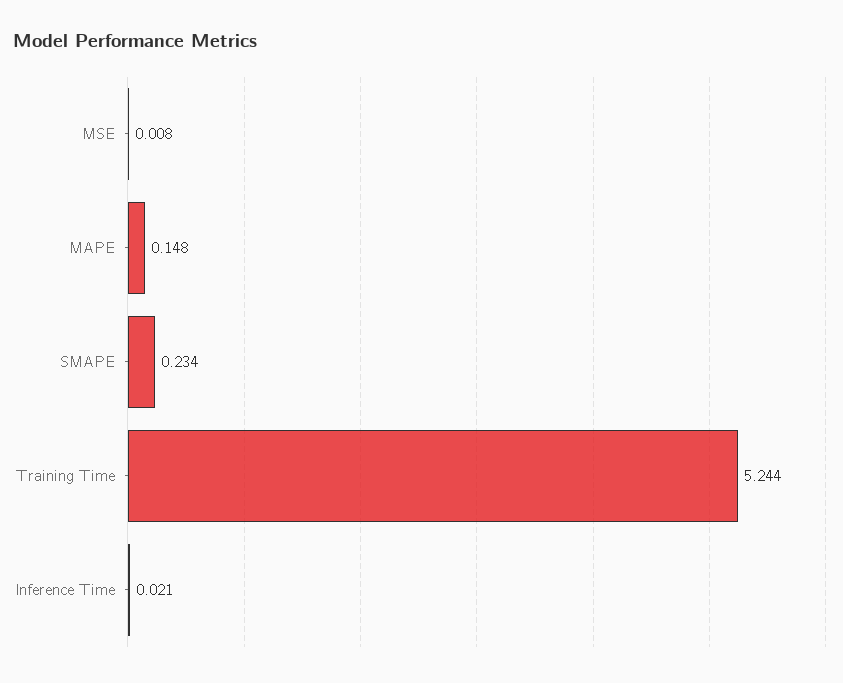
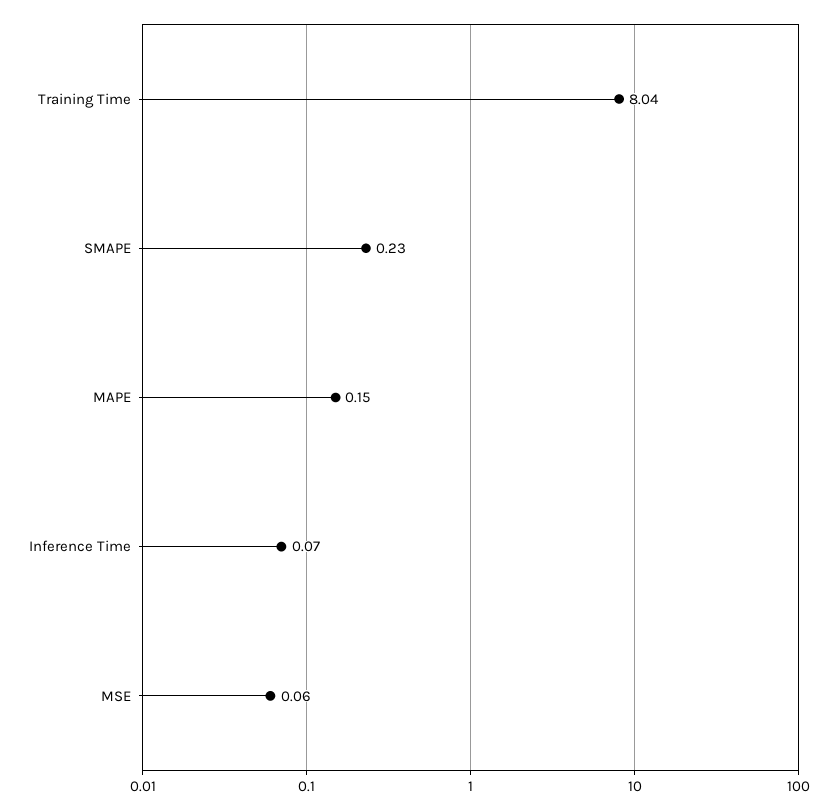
MSE: 0.008 -> 0.06
Training Time: 5.244 -> 8.04
Inference Time: 0.021 -> 0.07

